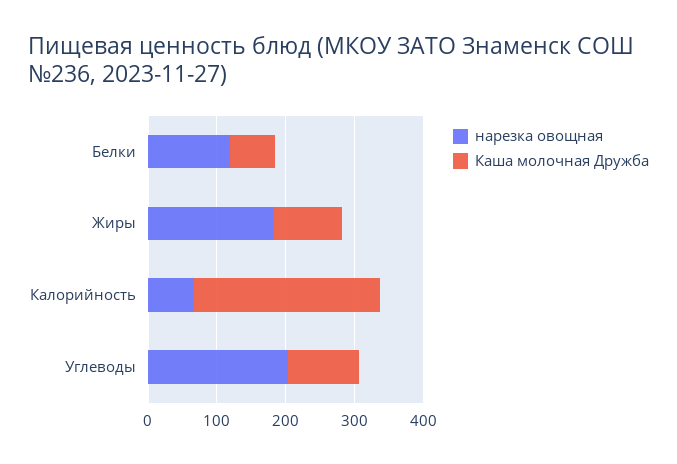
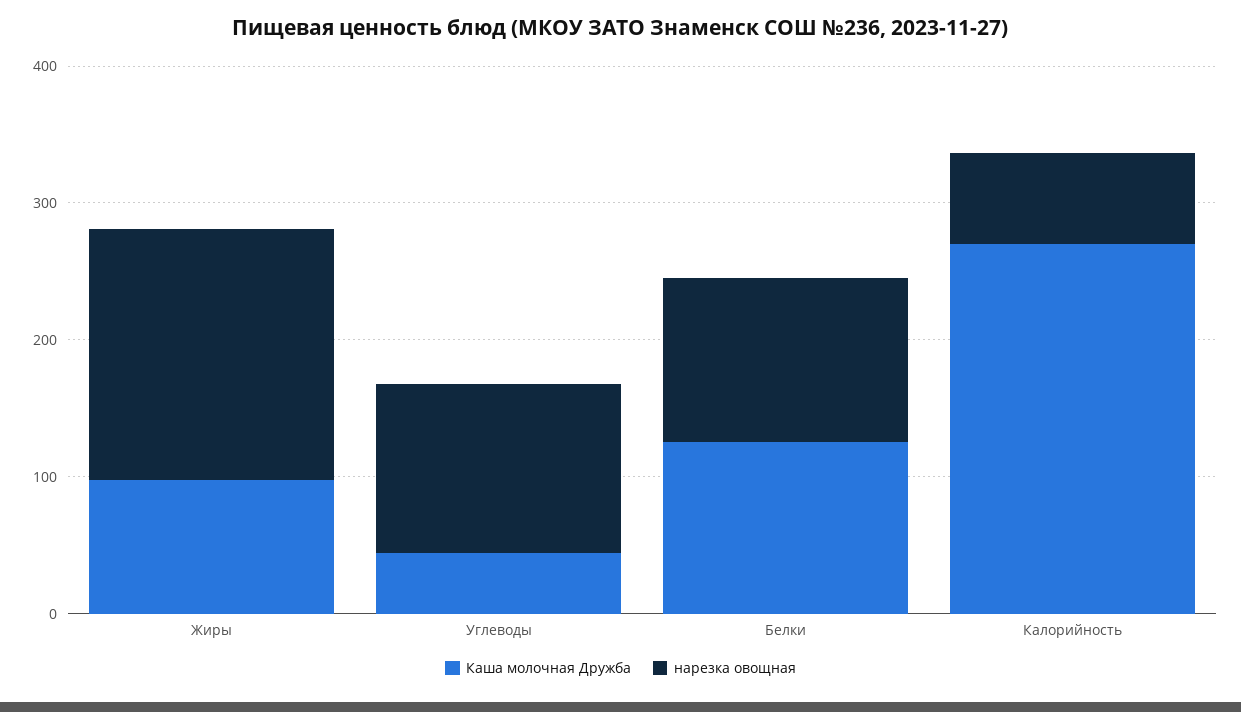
Каша молочная Дружба, Белки: 60 -> 120
нарезка овощная, Углеводы: 200 -> 120
Каша молочная Дружба, Углеводы: 100 -> 40

